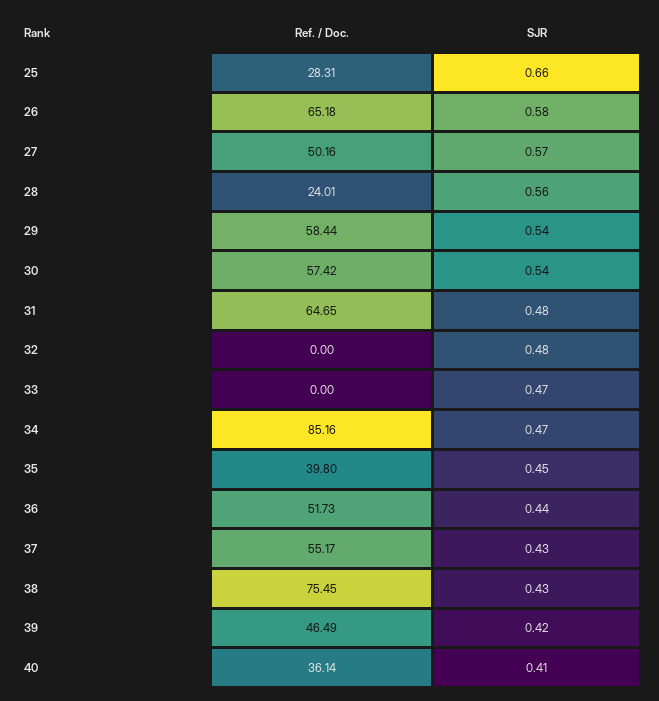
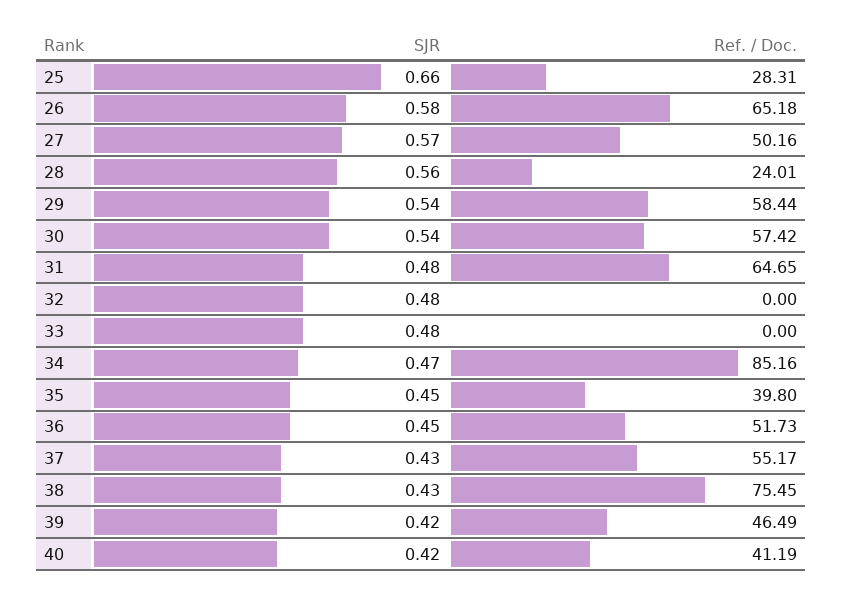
SJR, 33: 0.47 -> 0.48
SJR, 36: 0.44 -> 0.45
Ref. / Doc., 40: 36.14 -> 41.19
SJR, 40: 0.41 -> 0.42

